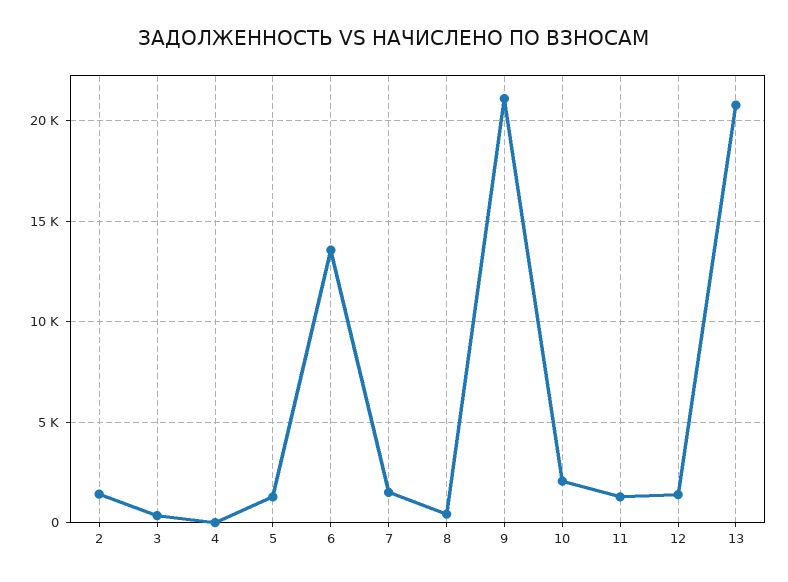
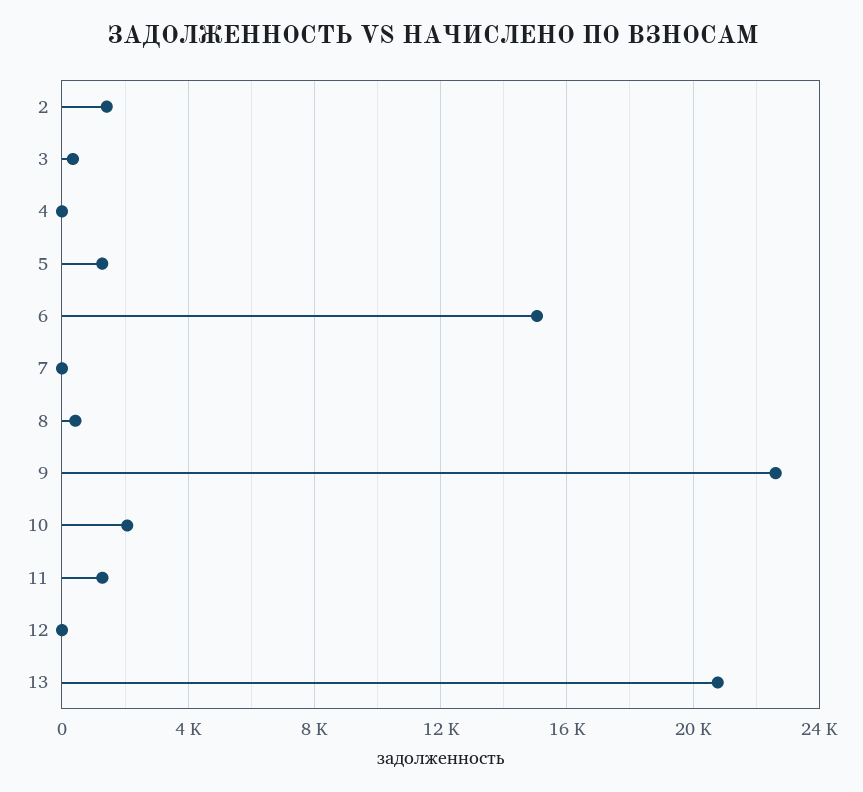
6: 13500 -> 15000
7: 1500 -> 0
9: 21000 -> 22500
12: 1500 -> 0

